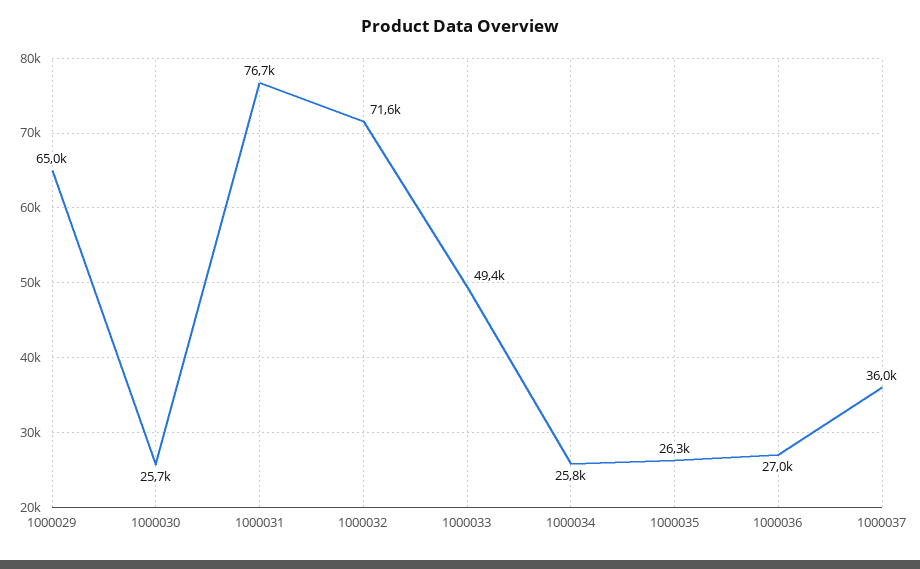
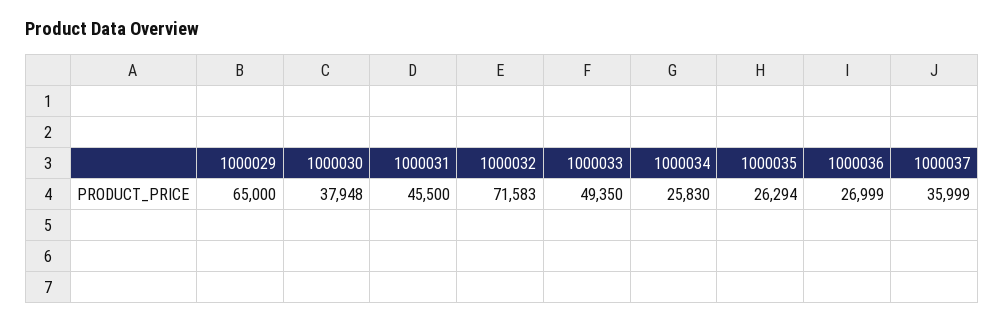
1000030: 25700 -> 37948
1000031: 76700 -> 45500

